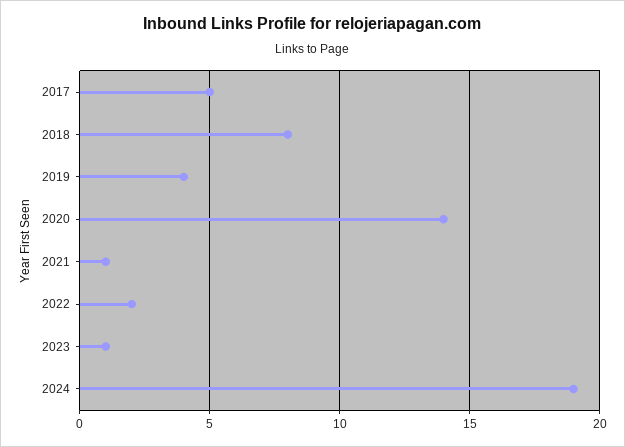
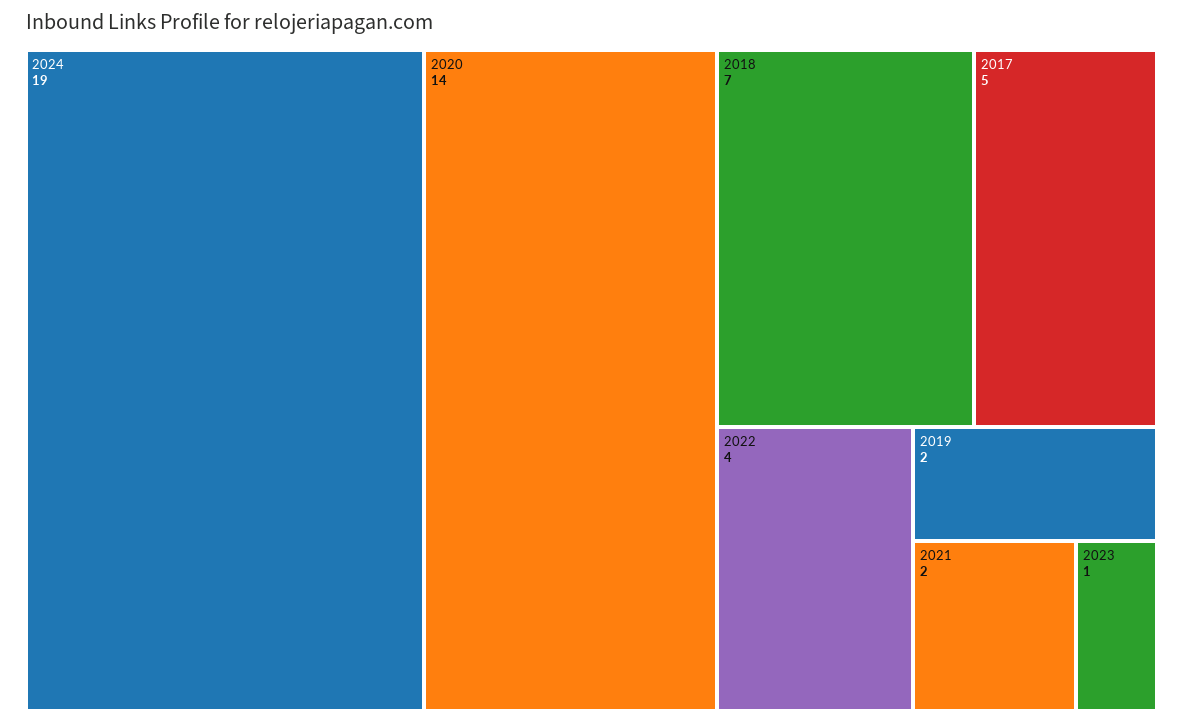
2018: 8 -> 7
2019: 4 -> 2
2021: 1 -> 2
2022: 2 -> 4

